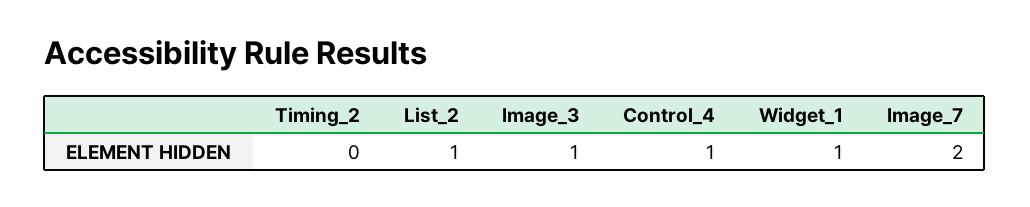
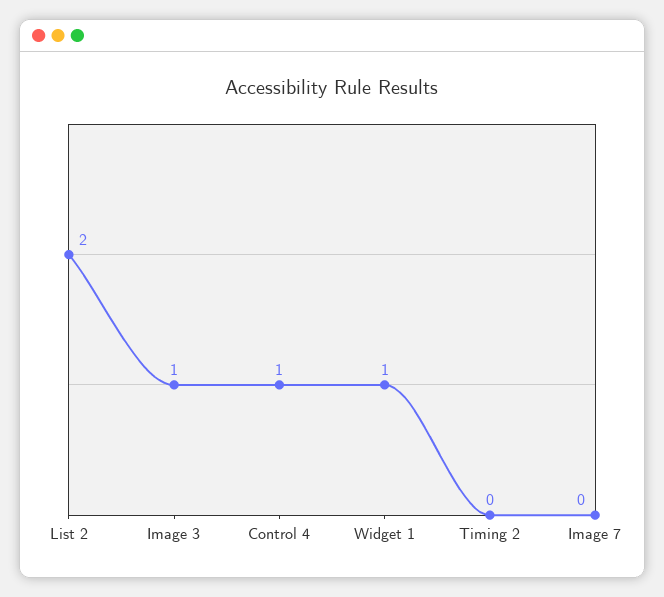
List_2: 1 -> 2
Image_7: 2 -> 0

